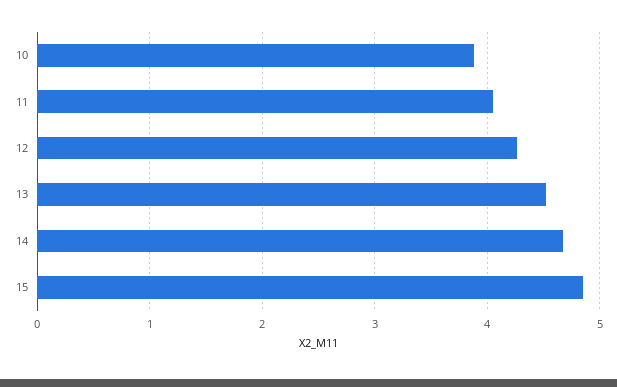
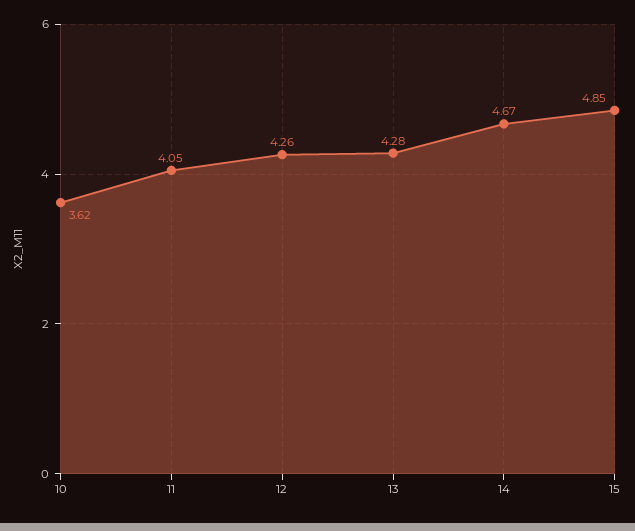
10: 3.9 -> 3.62
13: 4.5 -> 4.28

